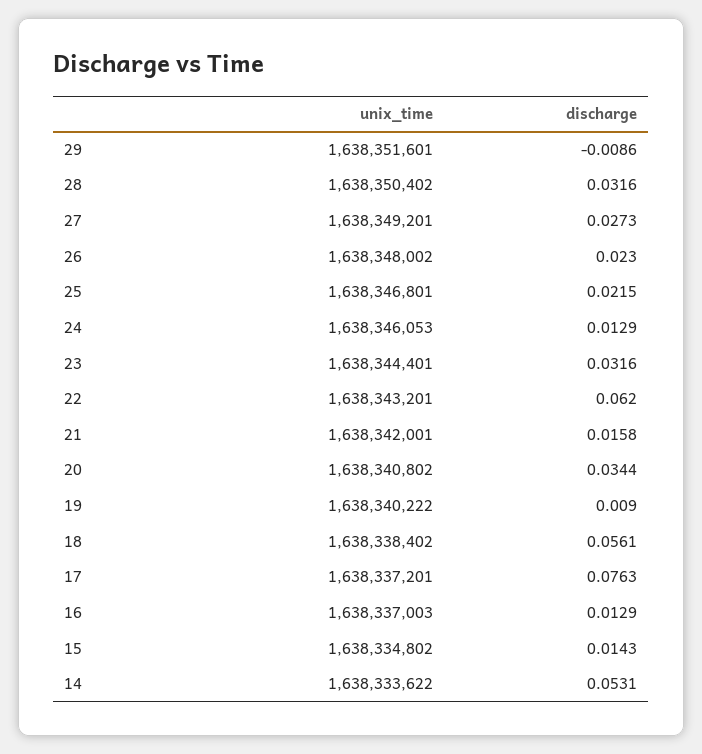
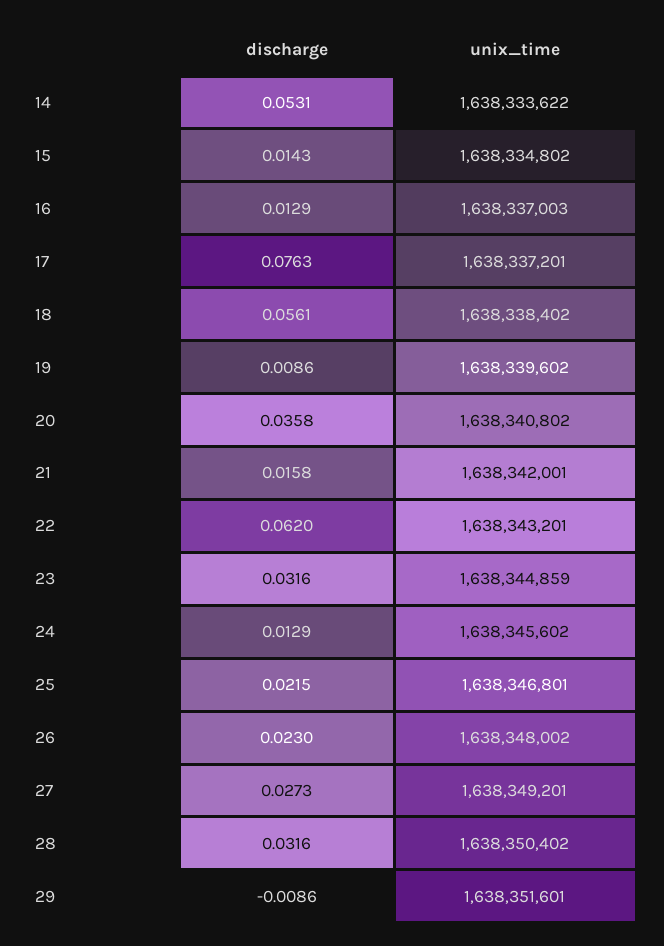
unix_time, 24: 1638346053 -> 1638345602
unix_time, 23: 1638344401 -> 1638344859
discharge, 20: 0.0344 -> 0.0358
unix_time, 19: 1638340222 -> 1638339602
discharge, 19: 0.009 -> 0.0086

